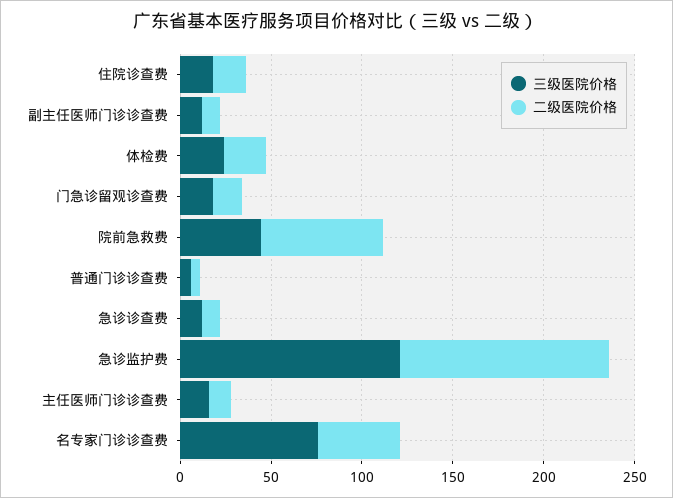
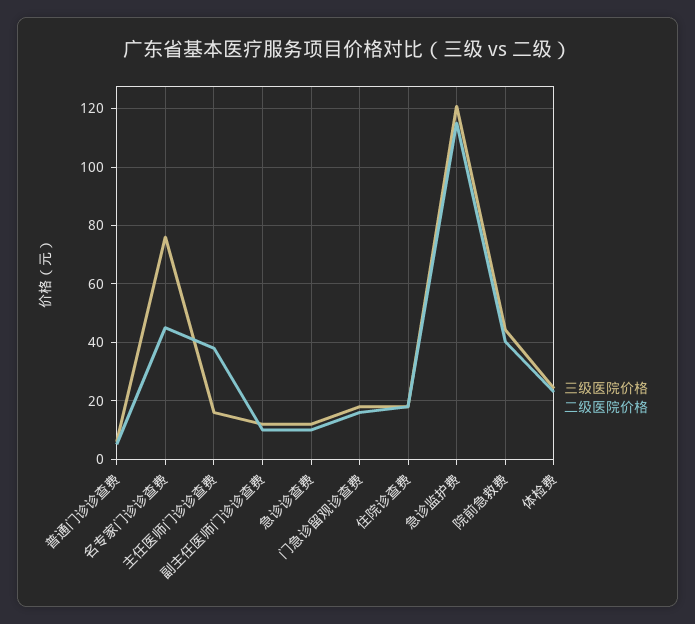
二级医院价格, 院前急救费: 70 -> 40
二级医院价格, 主任医师门诊诊查费: 10 -> 37.5

